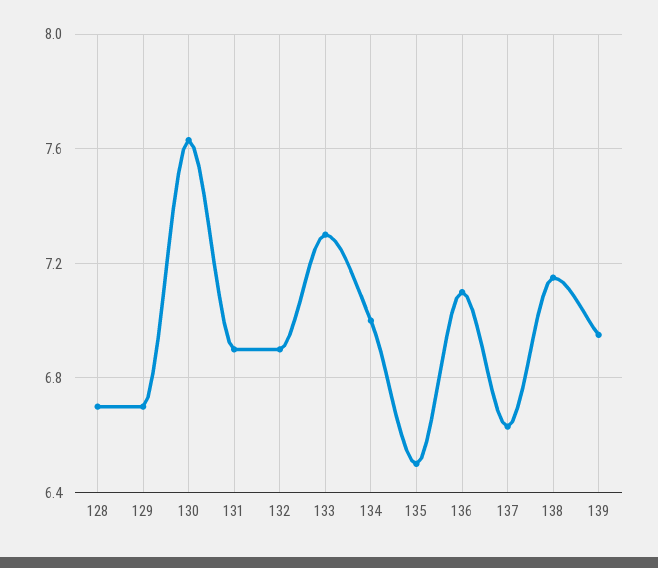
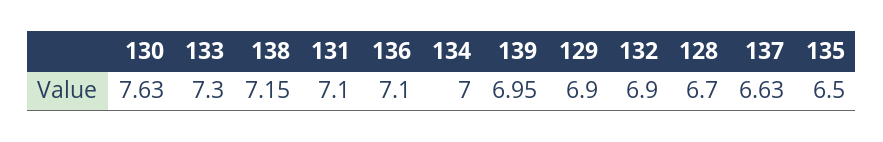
129: 6.7 -> 6.9
131: 6.9 -> 7.1

